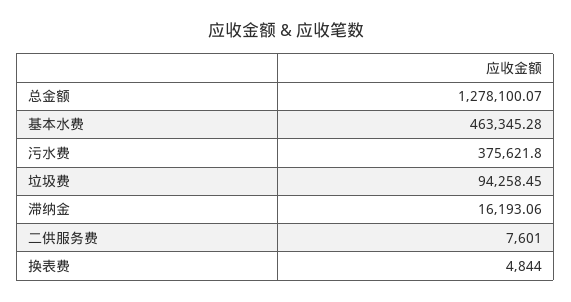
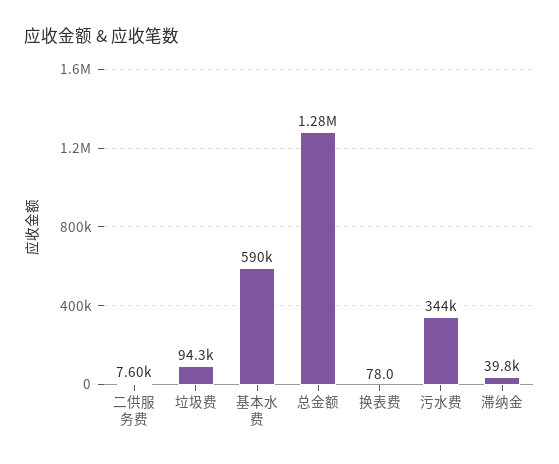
基本水费: 463345.28 -> 590000
污水费: 375621.8 -> 344000
滞纳金: 16193.06 -> 39800
换表费: 4844 -> 78

